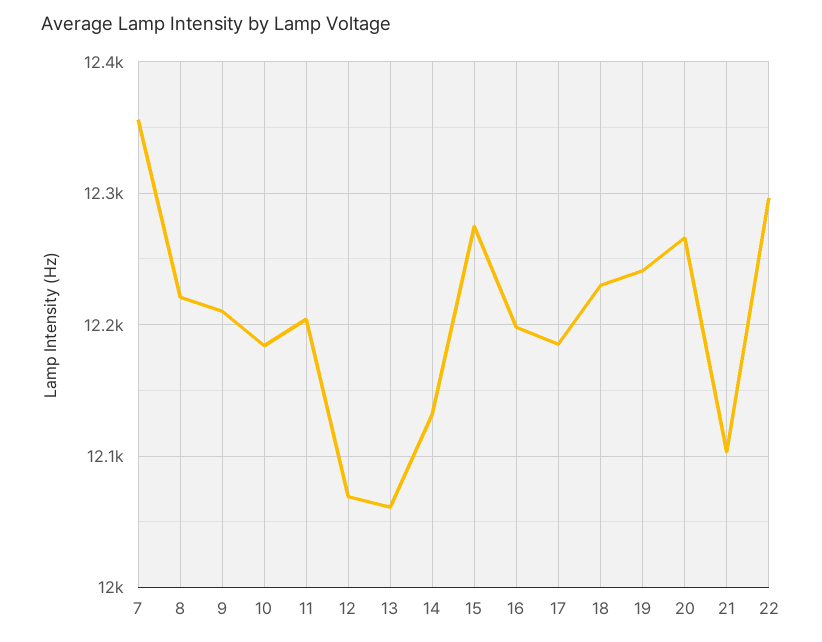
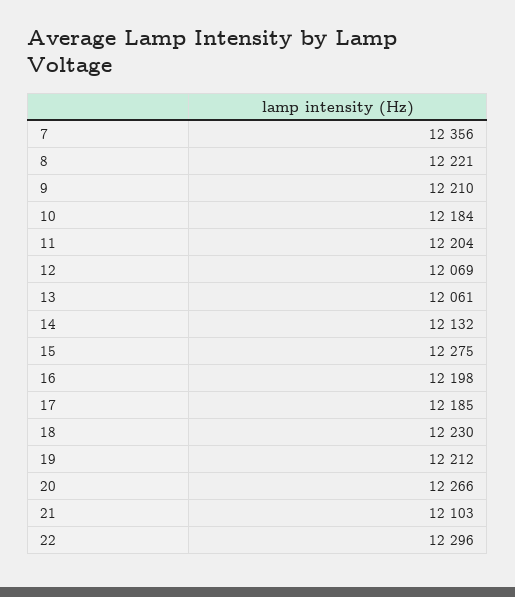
19: 12240 -> 12212

